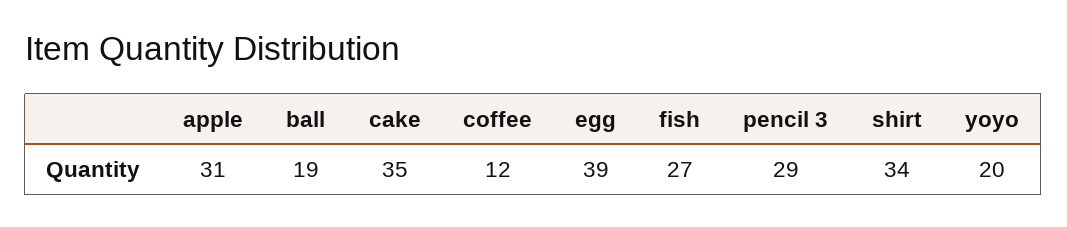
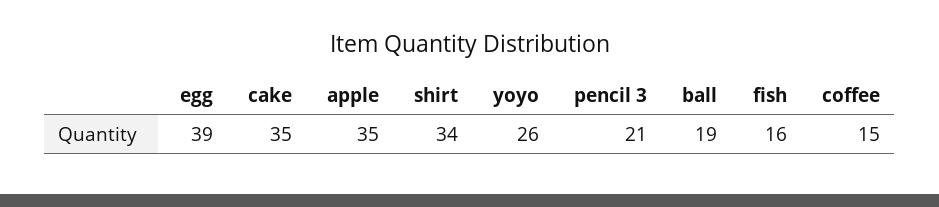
apple: 31 -> 35
coffee: 12 -> 15
fish: 27 -> 16
pencil 3: 29 -> 21
yoyo: 20 -> 26

